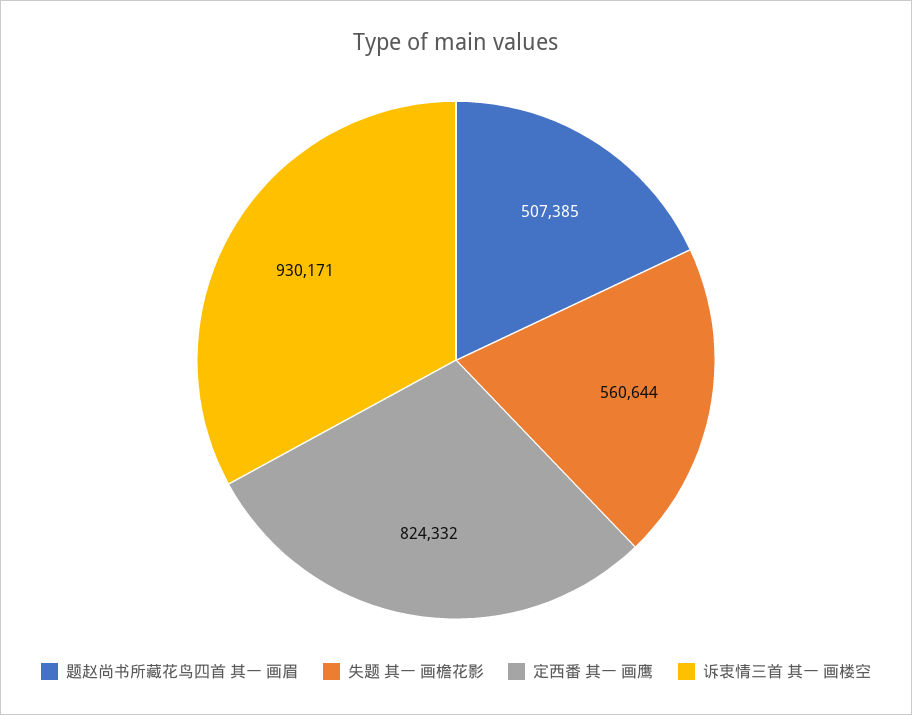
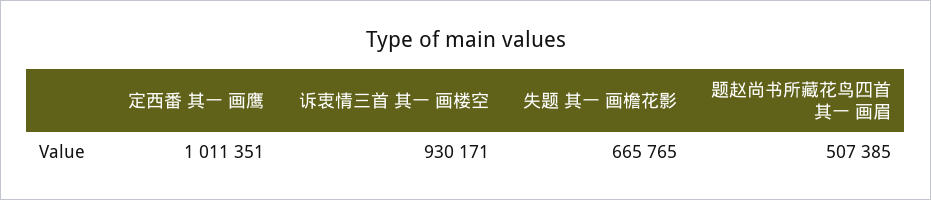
失题 其一 画檐花影: 560644 -> 665765
定西番 其一 画鹰: 824332 -> 1011351

